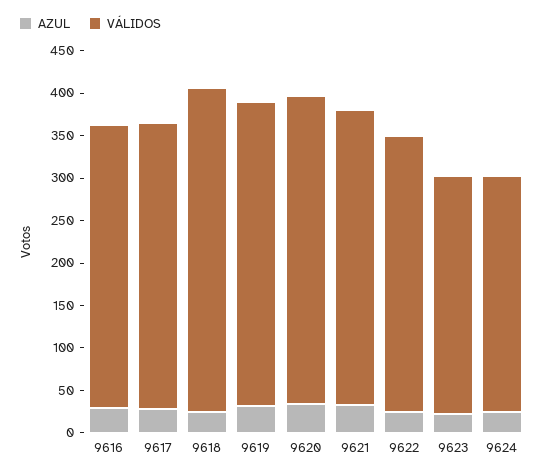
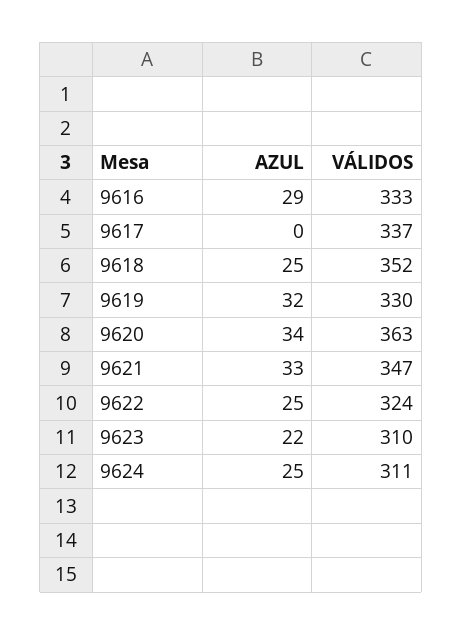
AZUL, 9617: 30 -> 0
VÁLIDOS, 9618: 380 -> 352
VÁLIDOS, 9619: 360 -> 330
VÁLIDOS, 9623: 280 -> 310
VÁLIDOS, 9624: 280 -> 311

